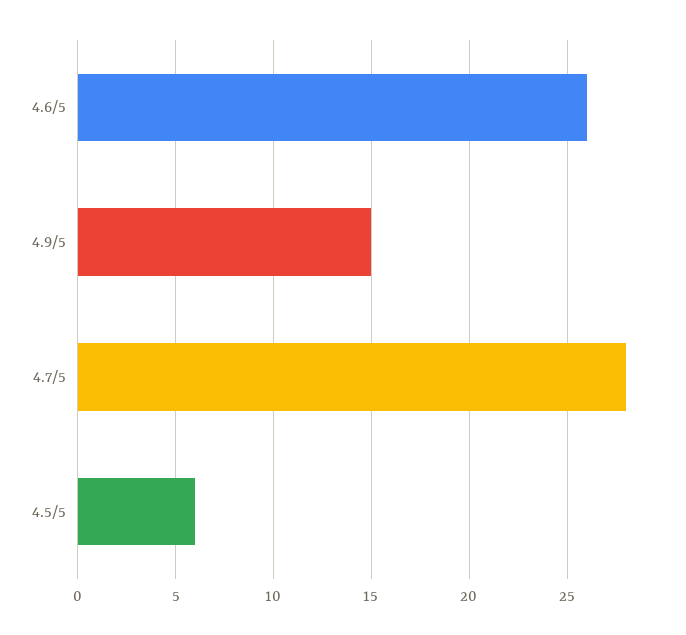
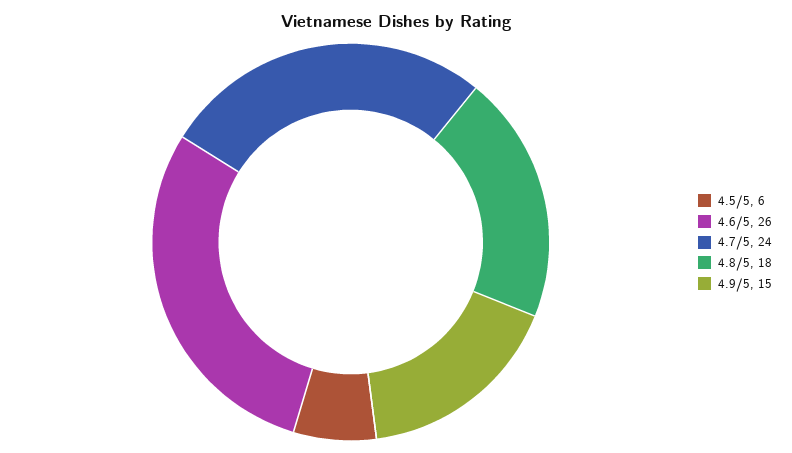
4.7/5: 28 -> 24
4.8/5: none -> 18

